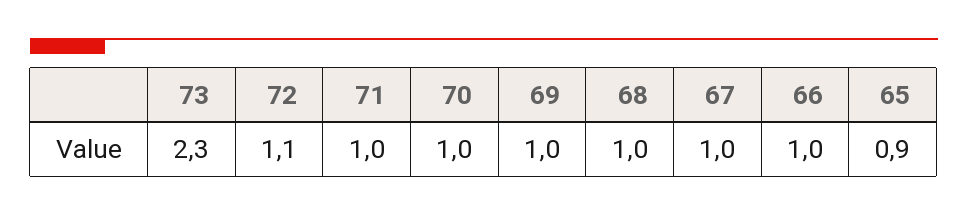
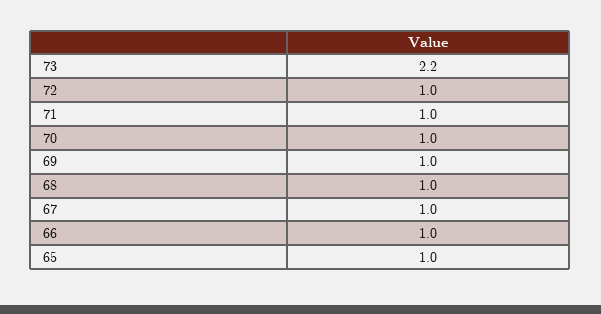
73: 2.3 -> 2.2
72: 1.1 -> 1
65: 0.9 -> 1

